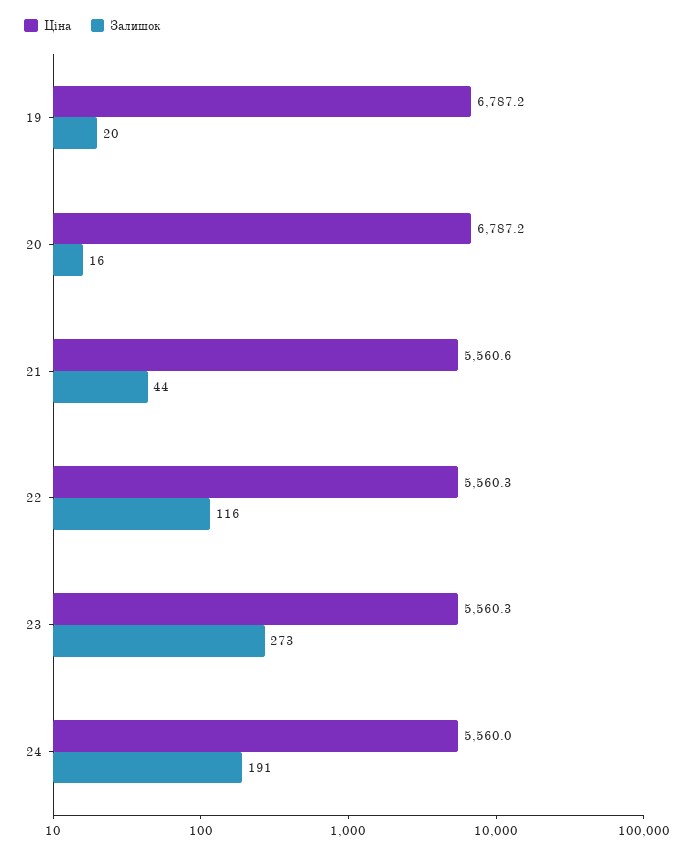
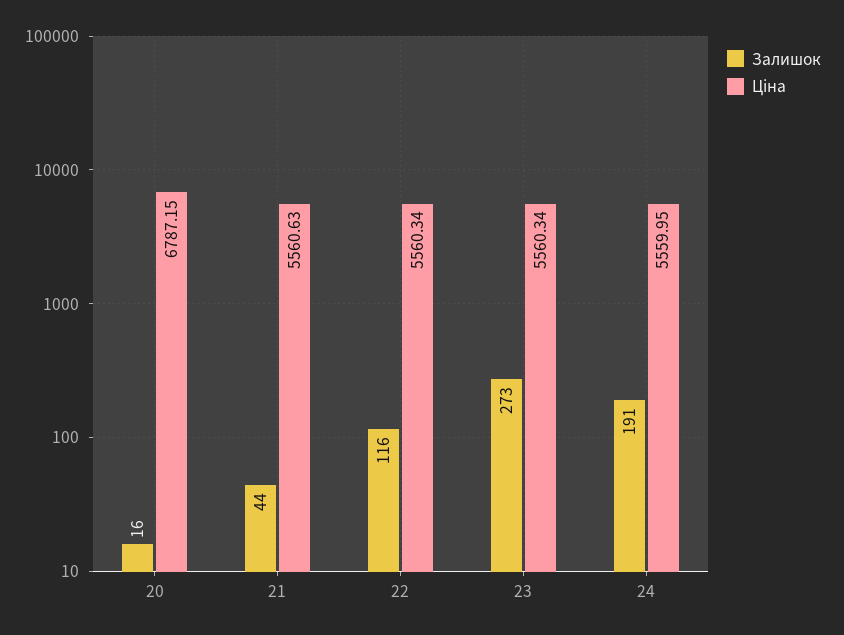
Ціна, 19: 6787.2 -> none
Залишок, 19: 20 -> none

